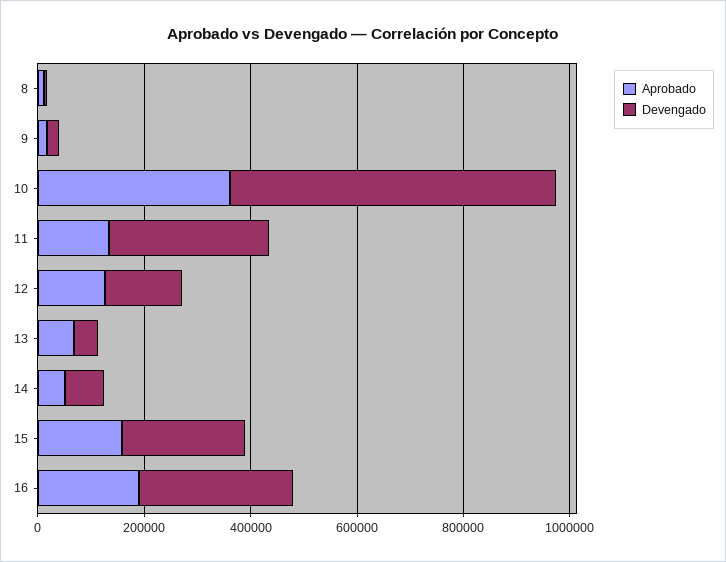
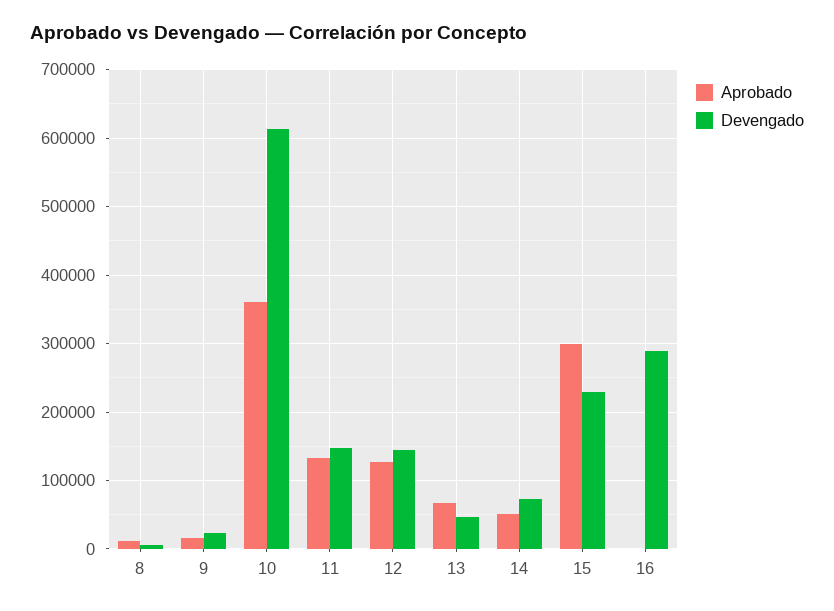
Devengado, 11: 300000 -> 150000
Aprobado, 15: 150000 -> 300000
Aprobado, 16: 200000 -> 0

